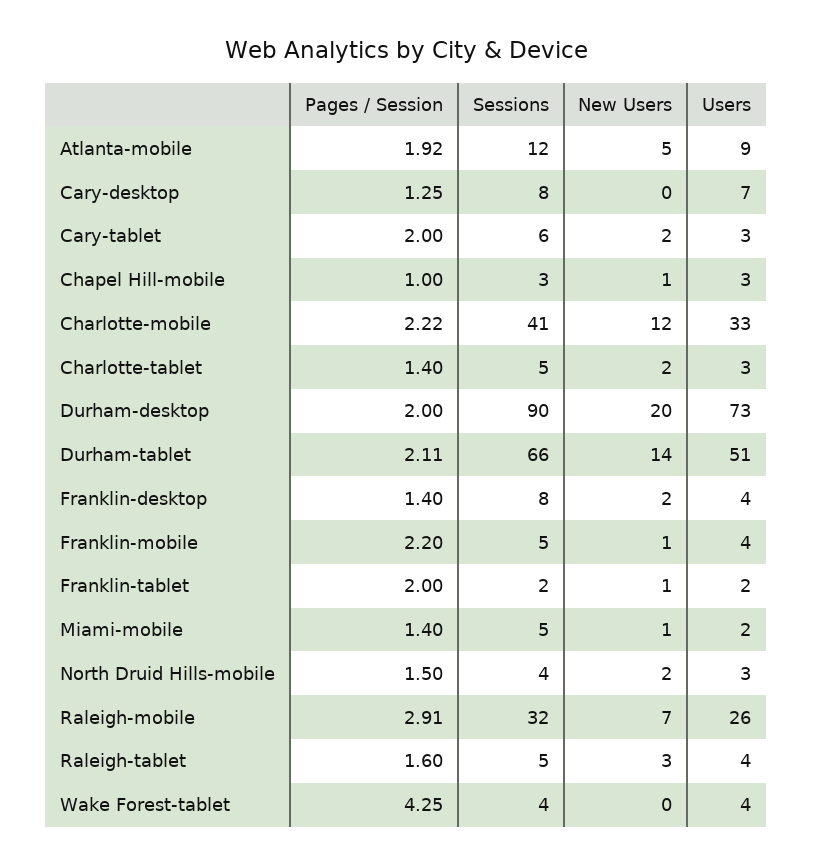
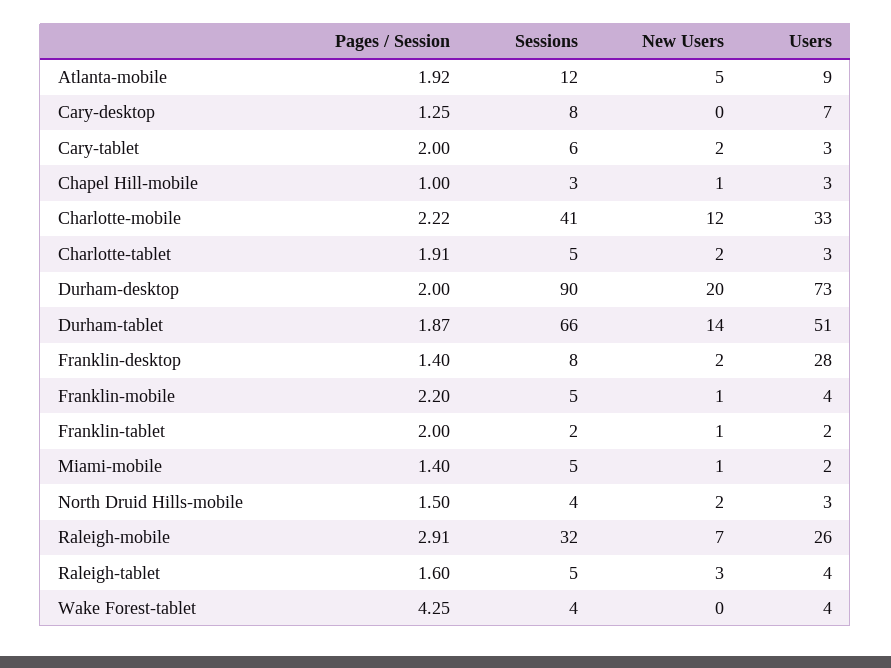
Pages / Session, Charlotte-tablet: 1.4 -> 1.91
Pages / Session, Durham-tablet: 2.11 -> 1.87
Users, Franklin-desktop: 4 -> 28

